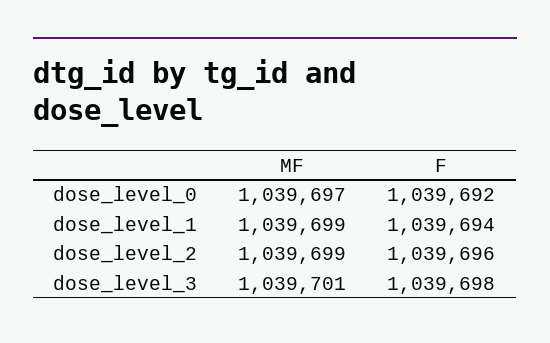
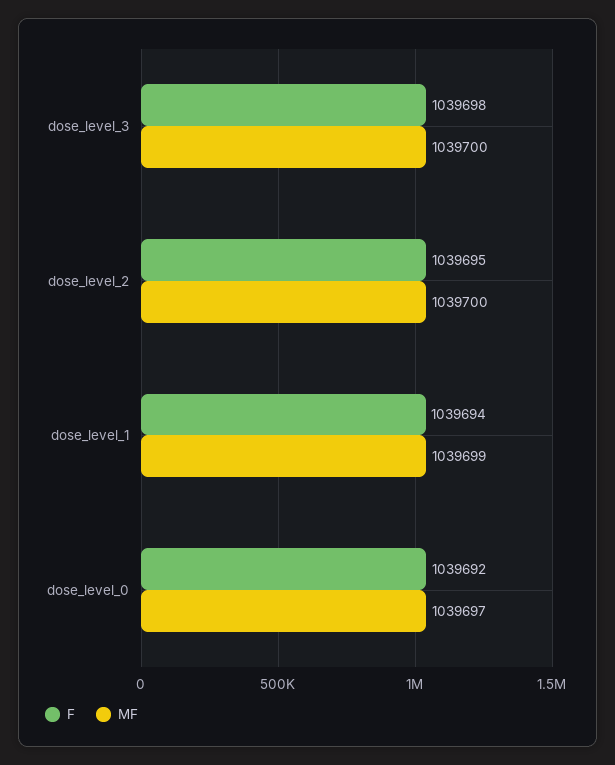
MF, dose_level_2: 1039699 -> 1039700
F, dose_level_2: 1039696 -> 1039695
MF, dose_level_3: 1039701 -> 1039700

